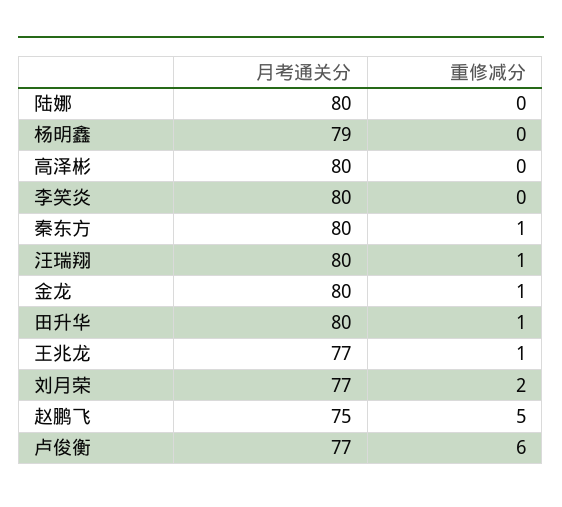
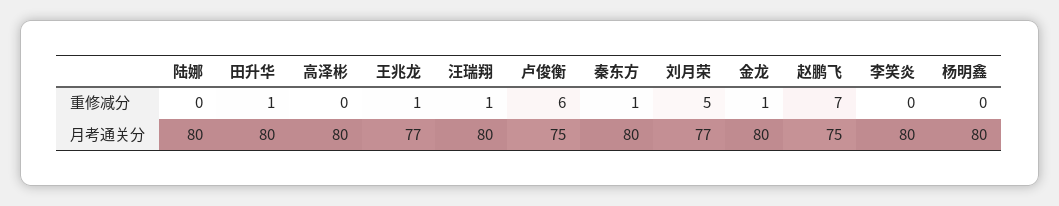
月考通关分, 杨明鑫: 79 -> 80
重修减分, 刘月荣: 2 -> 5
重修减分, 赵鹏飞: 5 -> 7
月考通关分, 卢俊衡: 77 -> 75

